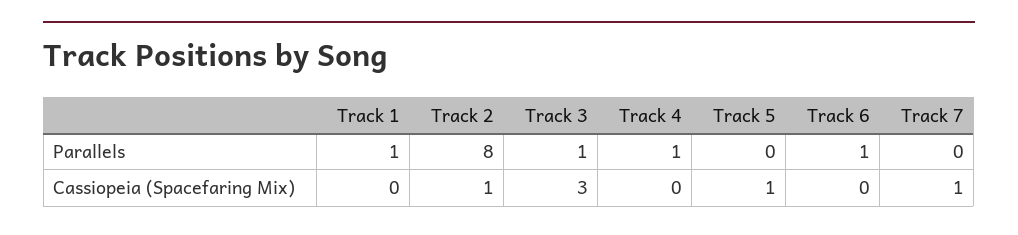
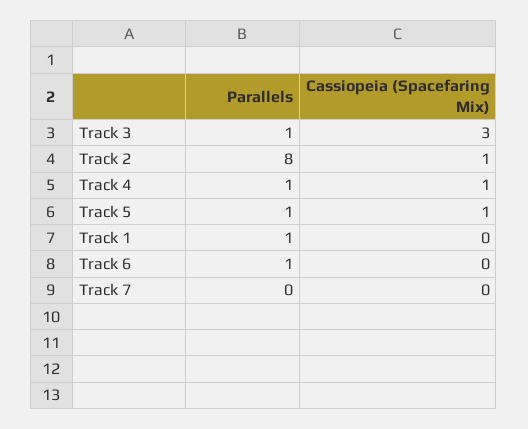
Track 5, Parallels: 0 -> 1
Track 4, Cassiopeia (Spacefaring Mix): 0 -> 1
Track 7, Cassiopeia (Spacefaring Mix): 1 -> 0

